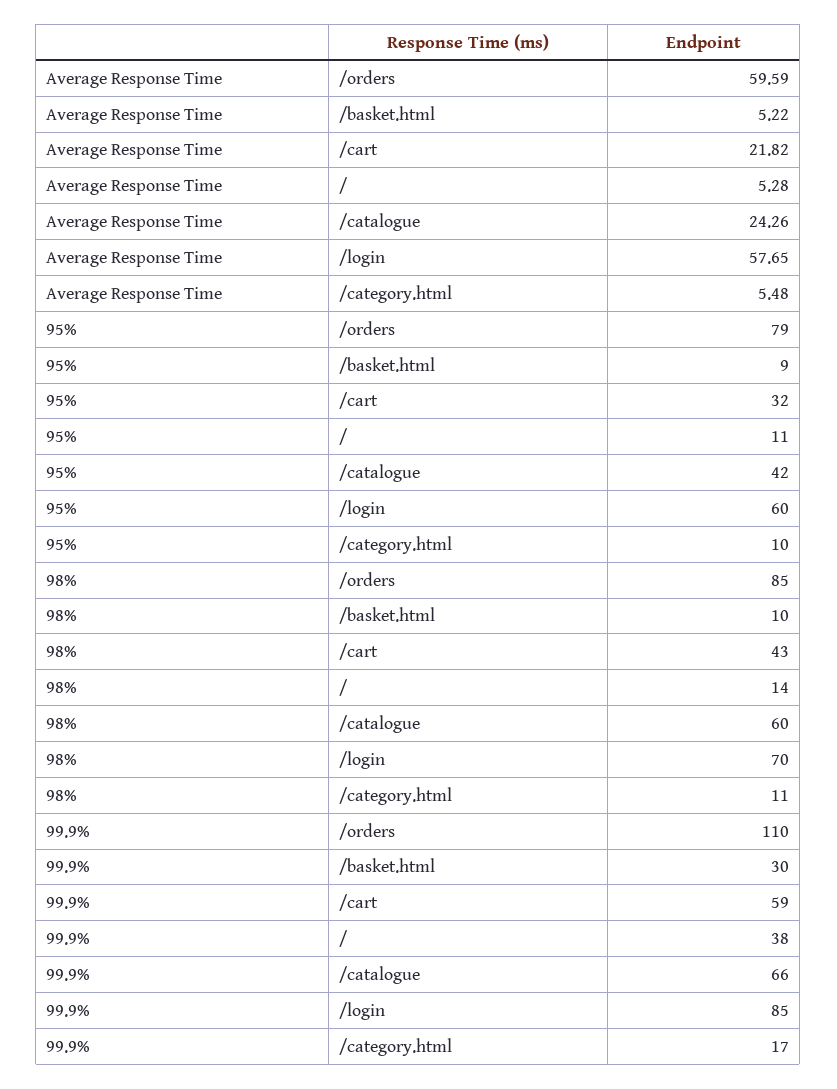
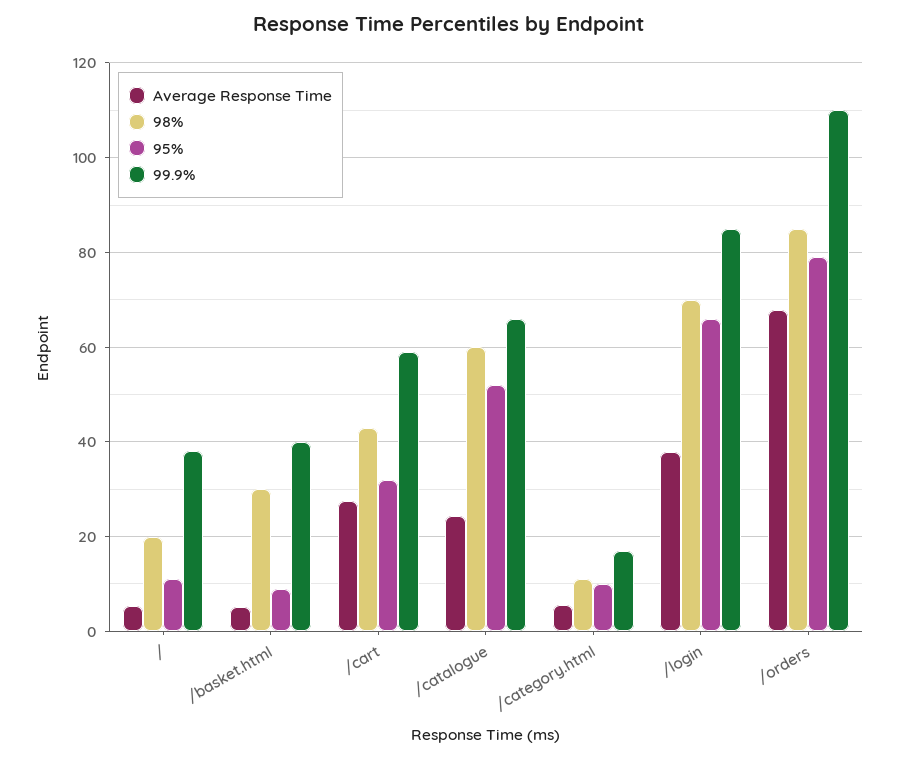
Average Response Time, /orders: 59.59 -> 68
Average Response Time, /cart: 21.82 -> 28
Average Response Time, /login: 57.65 -> 38
95%, /catalogue: 42 -> 52
95%, /login: 60 -> 66
98%, /basket.html: 10 -> 30
98%, /: 14 -> 20
99.9%, /basket.html: 30 -> 40

